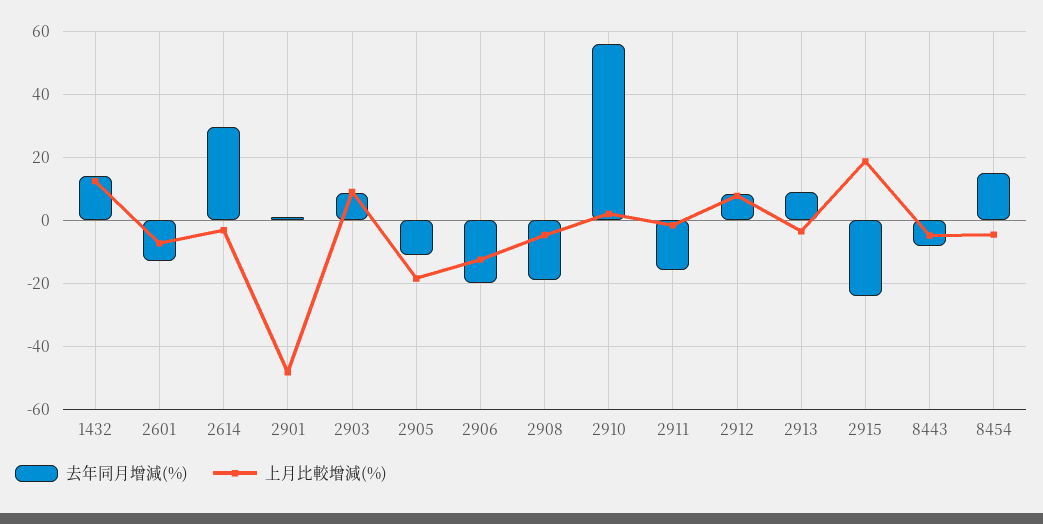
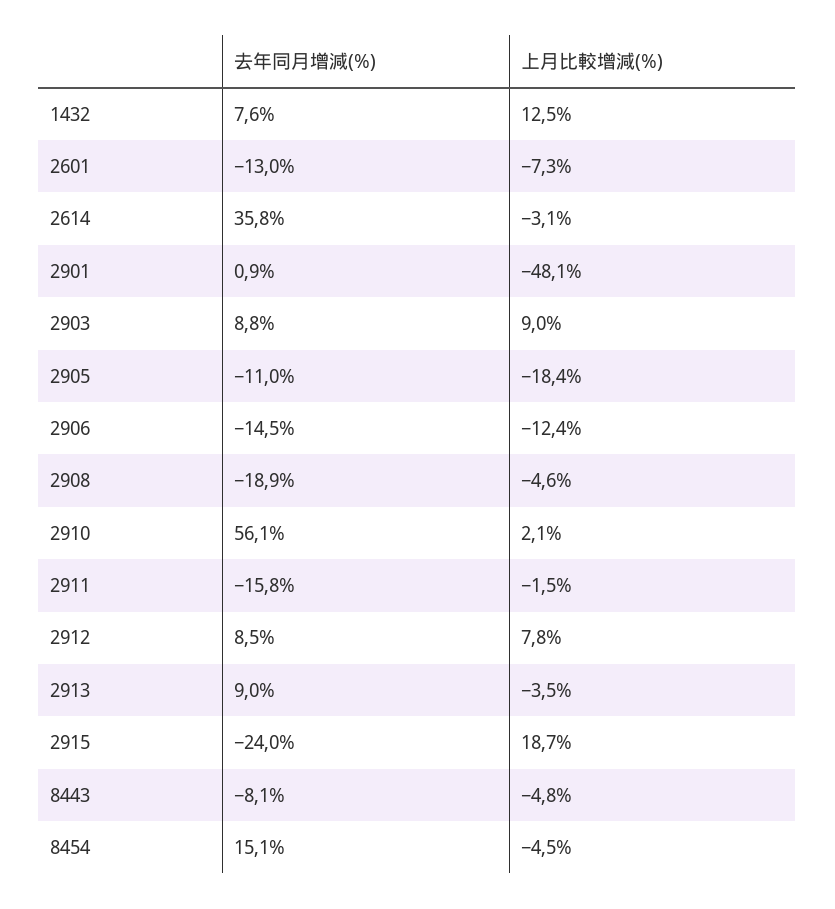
去年同月增減(%), 1432: 14 -> 7.6
去年同月增減(%), 2614: 30 -> 35.8
去年同月增減(%), 2906: -20 -> -14.5

